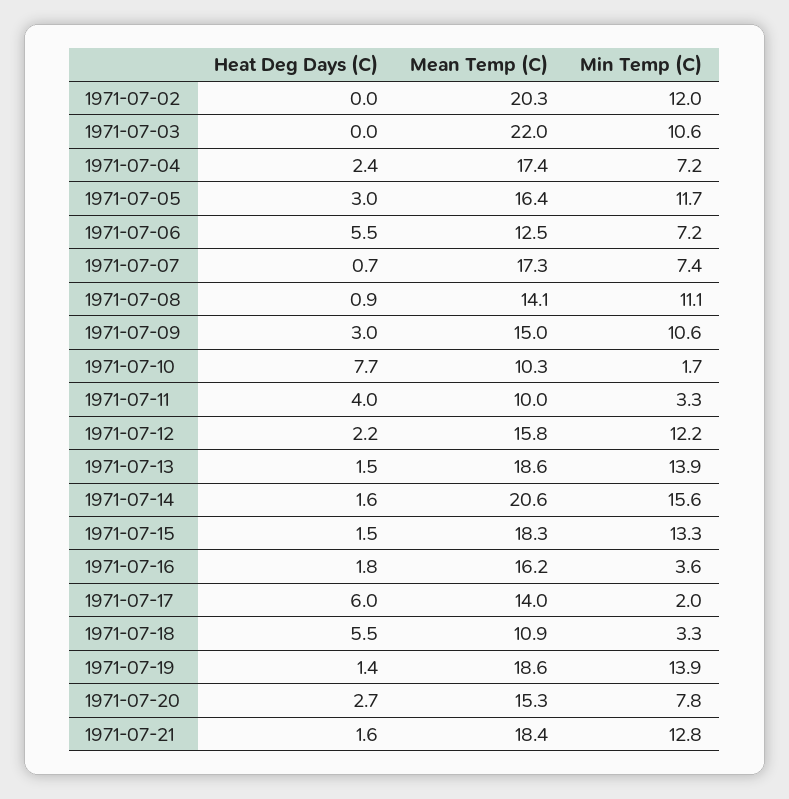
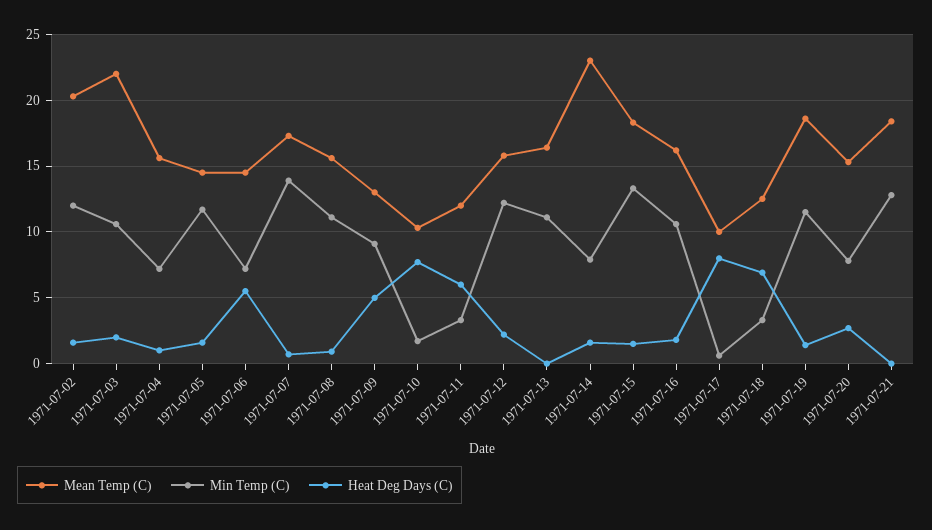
Heat Deg Days (C), 1971-07-02: 0 -> 1.5
Heat Deg Days (C), 1971-07-03: 0 -> 2
Heat Deg Days (C), 1971-07-04: 2.4 -> 1
Mean Temp (C), 1971-07-04: 17.4 -> 15.5
Heat Deg Days (C), 1971-07-05: 3 -> 1.5
Mean Temp (C), 1971-07-05: 16.4 -> 14.5
Mean Temp (C), 1971-07-06: 12.5 -> 14.5
Min Temp (C), 1971-07-07: 7.4 -> 14
Mean Temp (C), 1971-07-08: 14.1 -> 15.5
Heat Deg Days (C), 1971-07-09: 3 -> 5
Mean Temp (C), 1971-07-09: 15 -> 13
Min Temp (C), 1971-07-09: 10.6 -> 9
Heat Deg Days (C), 1971-07-11: 4 -> 6
Mean Temp (C), 1971-07-11: 10 -> 12
Heat Deg Days (C), 1971-07-13: 1.5 -> 0
Mean Temp (C), 1971-07-13: 18.6 -> 16.5
Min Temp (C), 1971-07-13: 13.9 -> 11
Mean Temp (C), 1971-07-14: 20.6 -> 23
Min Temp (C), 1971-07-14: 15.6 -> 8
Min Temp (C), 1971-07-16: 3.6 -> 10.5
Heat Deg Days (C), 1971-07-17: 6 -> 8
Mean Temp (C), 1971-07-17: 14 -> 10
Min Temp (C), 1971-07-17: 2 -> 0.5
Heat Deg Days (C), 1971-07-18: 5.5 -> 7
Mean Temp (C), 1971-07-18: 10.9 -> 12.5
Min Temp (C), 1971-07-19: 13.9 -> 11.5
Heat Deg Days (C), 1971-07-21: 1.6 -> 0

